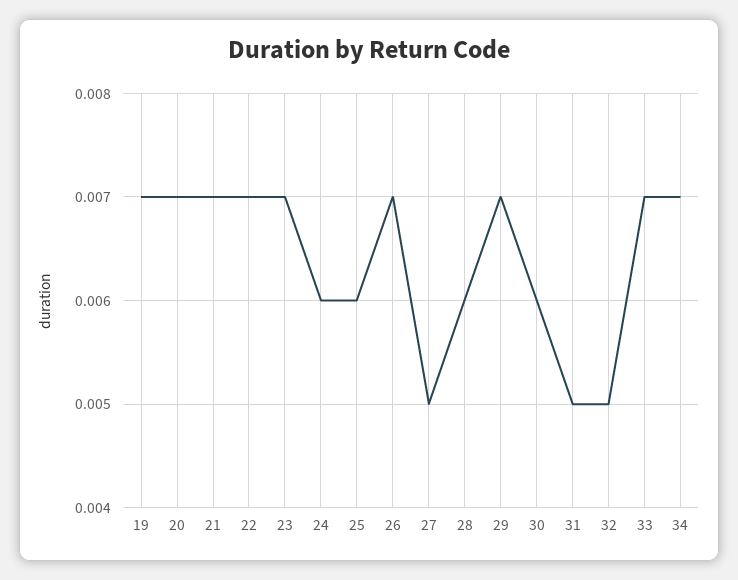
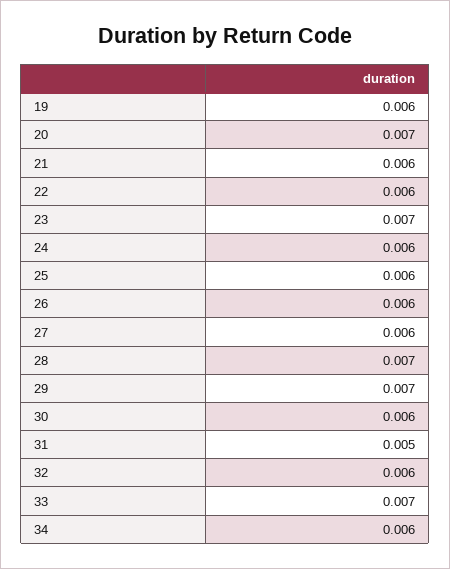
19: 0.007 -> 0.006
21: 0.007 -> 0.006
22: 0.007 -> 0.006
26: 0.007 -> 0.006
27: 0.005 -> 0.006
28: 0.006 -> 0.007
32: 0.005 -> 0.006
34: 0.007 -> 0.006

